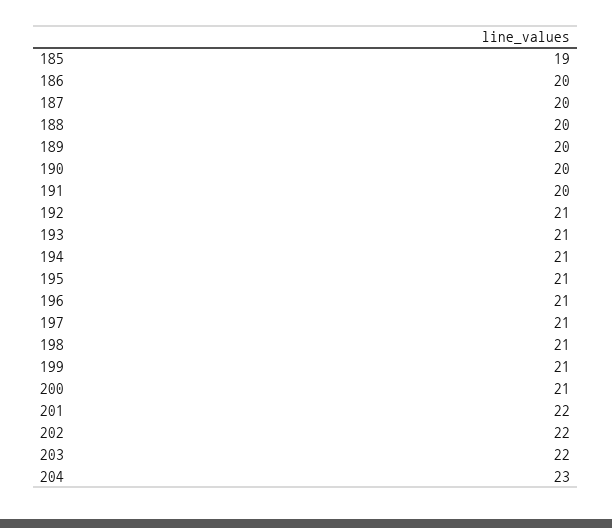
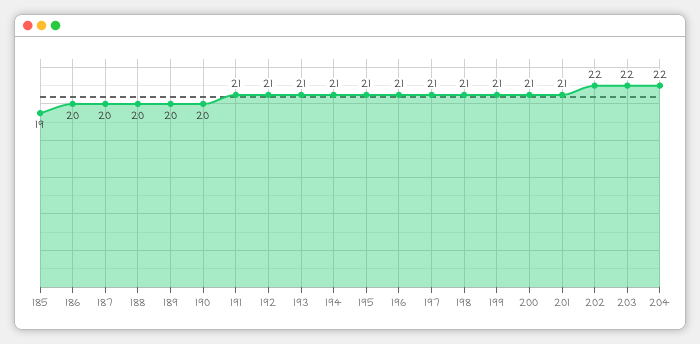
191: 20 -> 21
201: 22 -> 21
204: 23 -> 22

